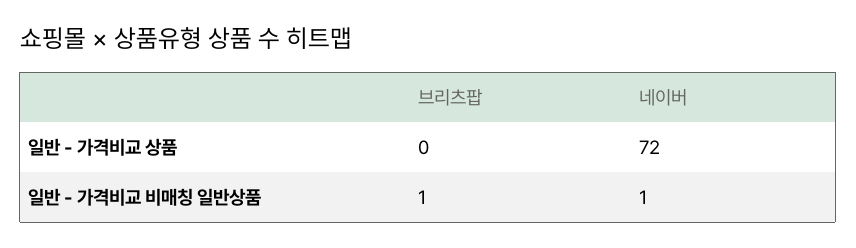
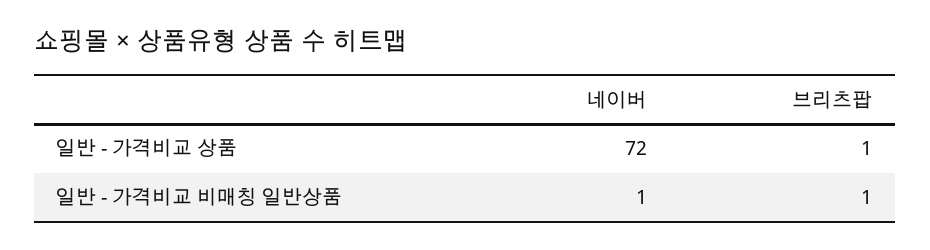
브리츠팝, 일반 - 가격비교 상품: 0 -> 1

